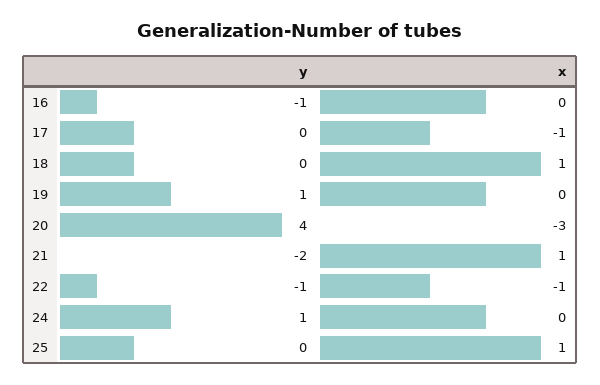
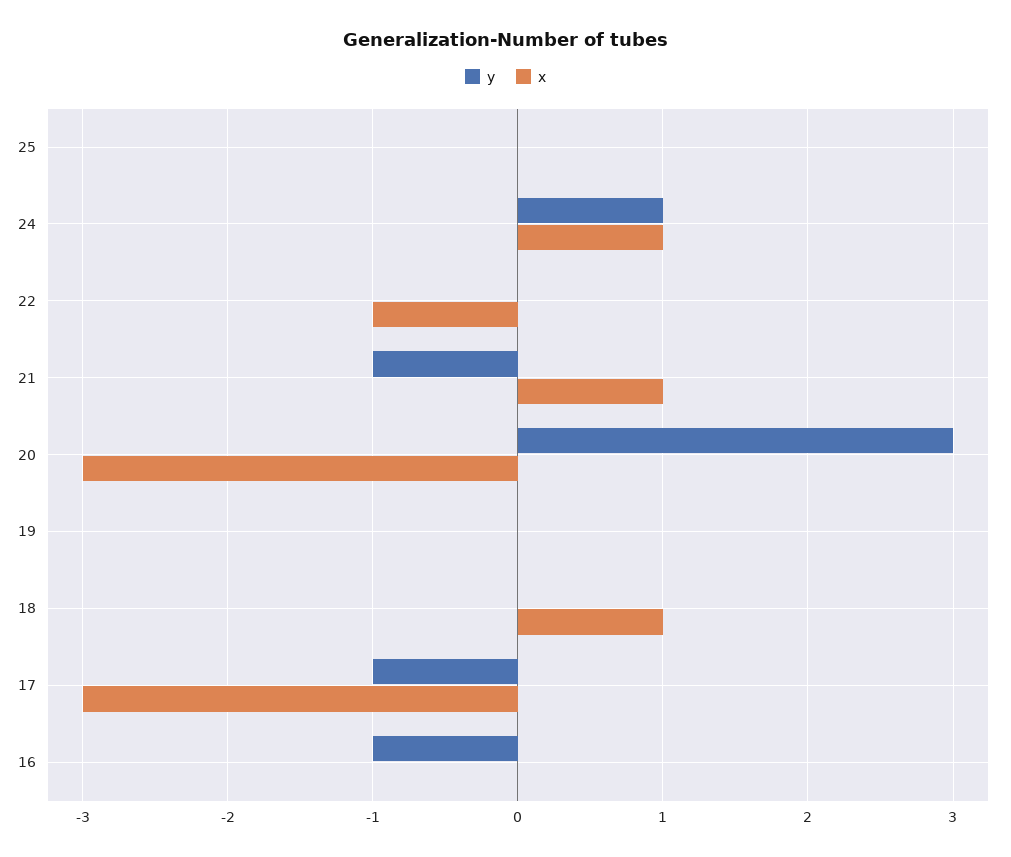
y, 17: 0 -> -1
x, 17: -1 -> -3
y, 19: 1 -> 0
y, 20: 4 -> 3
y, 21: -2 -> -1
y, 22: -1 -> 0
x, 24: 0 -> 1
x, 25: 1 -> 0

